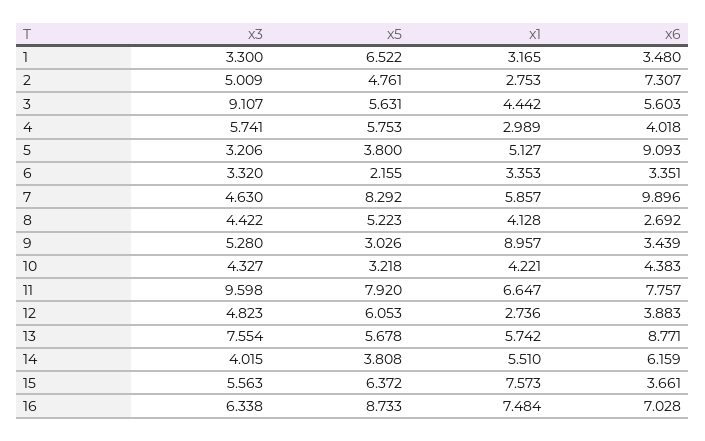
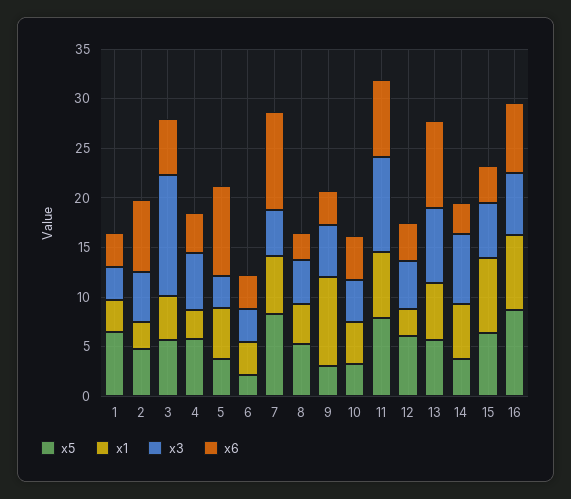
x3, 3: 9.107 -> 12
x3, 14: 4.015 -> 7
x6, 14: 6.159 -> 3

